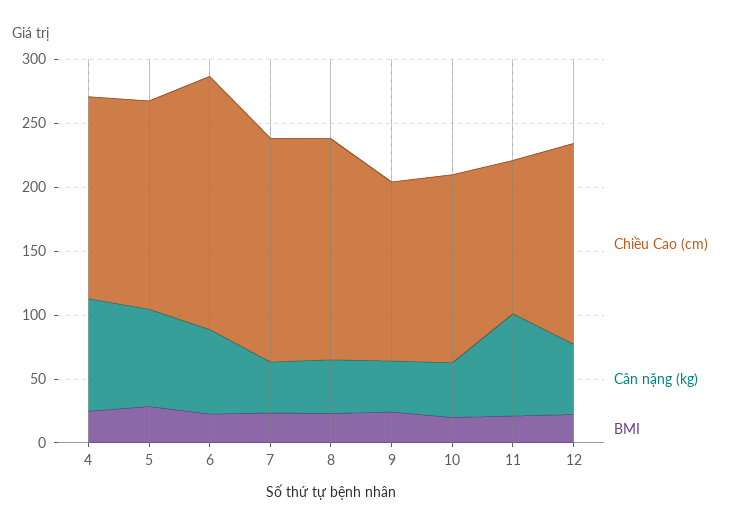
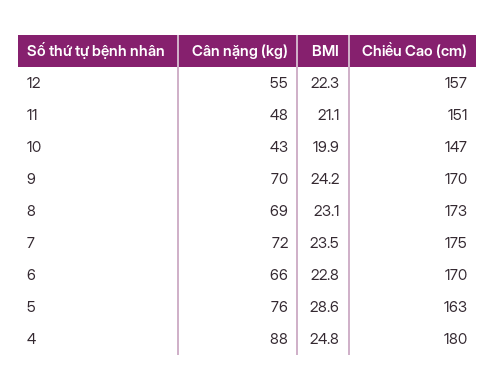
Chiều Cao (cm), 4: 160 -> 180
Chiều Cao (cm), 6: 200 -> 170
Cân nặng (kg), 7: 40 -> 72
Cân nặng (kg), 8: 40 -> 69
Chiều Cao (cm), 9: 140 -> 170
Cân nặng (kg), 9: 40 -> 70
Chiều Cao (cm), 11: 120 -> 151
Cân nặng (kg), 11: 80 -> 48

